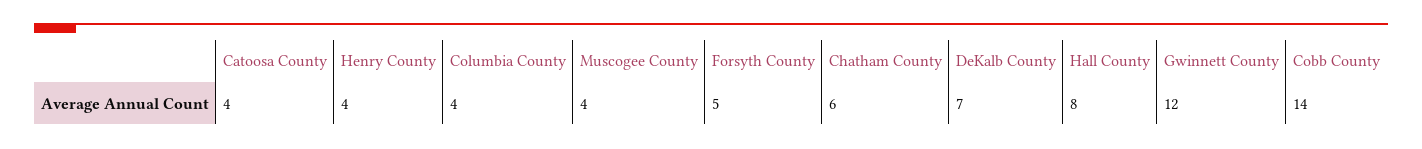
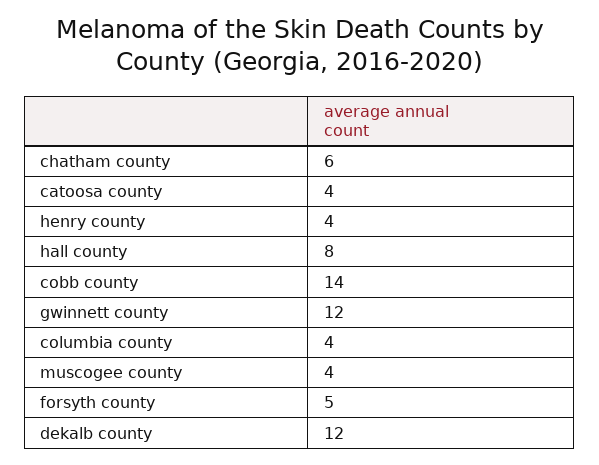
DeKalb County: 7 -> 12

